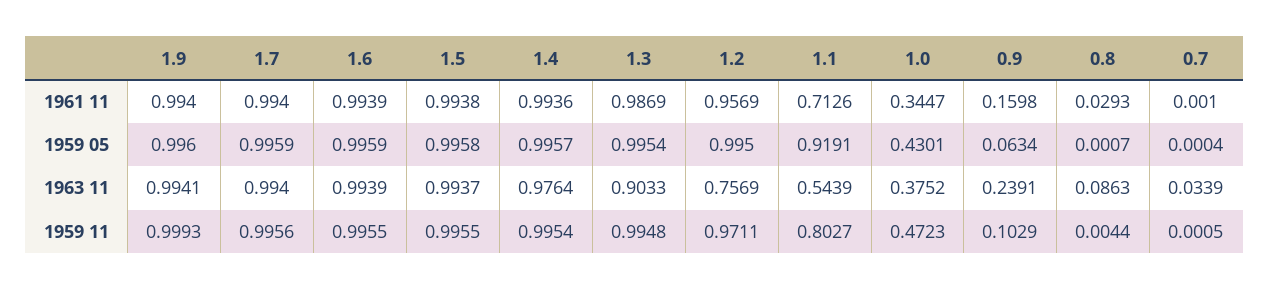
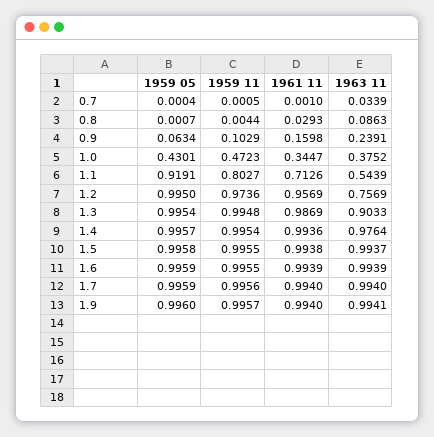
1.9, 1959 11: 0.9993 -> 0.9957
1.2, 1959 11: 0.9711 -> 0.9736

